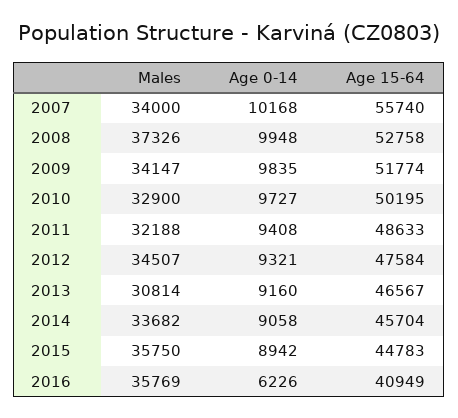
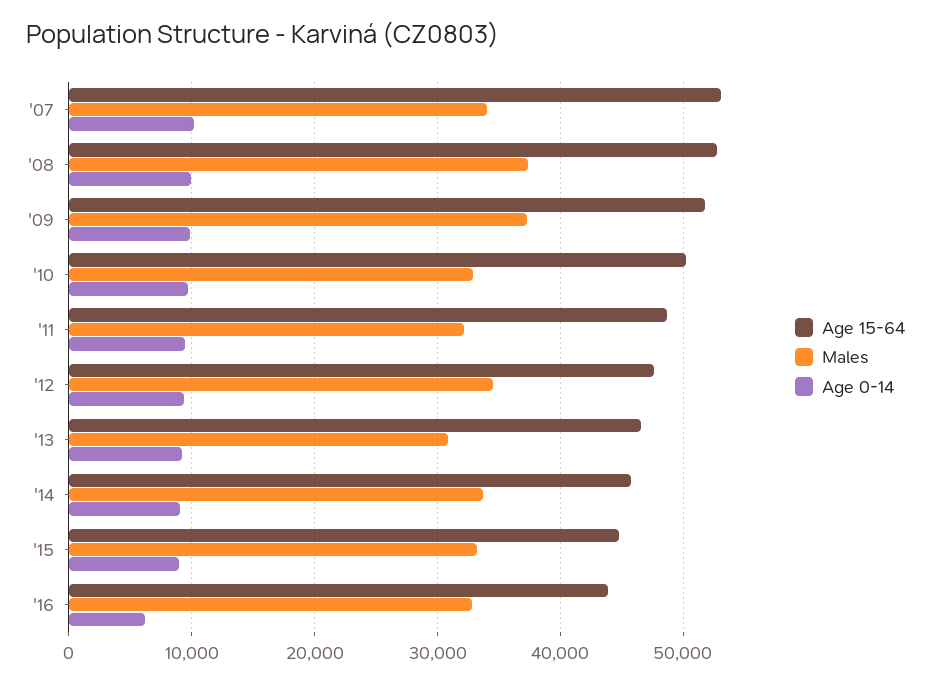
Age 15-64, 2007: 55740 -> 53000
Males, 2009: 34147 -> 37000
Males, 2015: 35750 -> 33000
Males, 2016: 35769 -> 33000
Age 15-64, 2016: 40949 -> 44000

